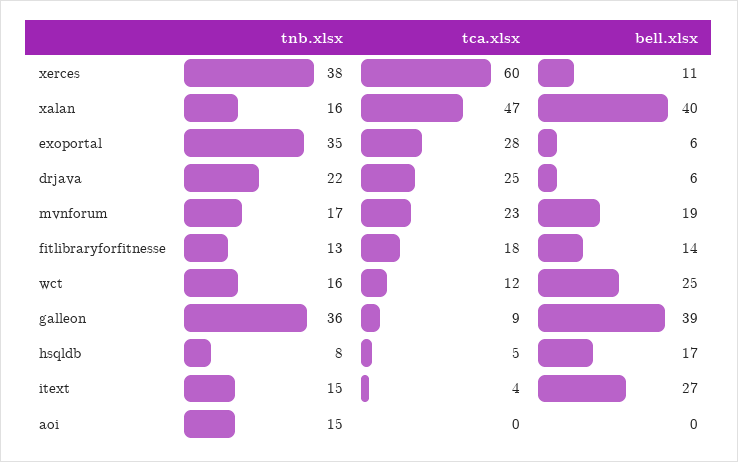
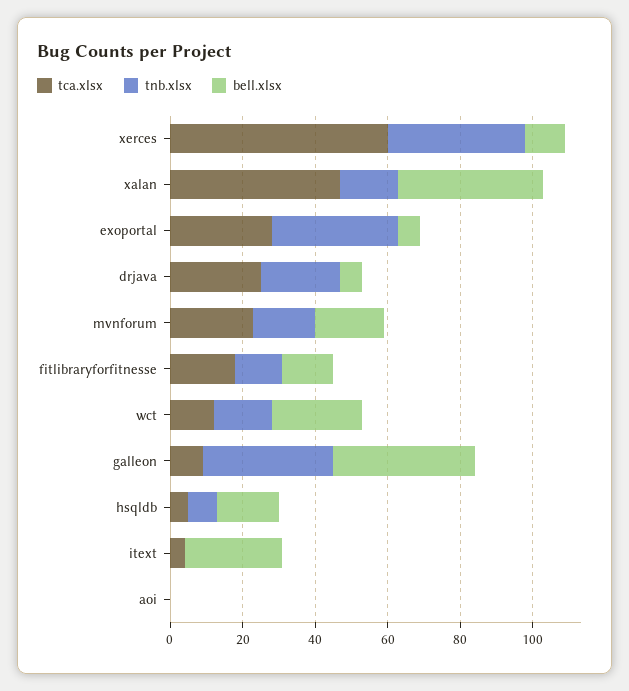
tnb.xlsx, itext: 15 -> 0
tnb.xlsx, aoi: 15 -> 0

